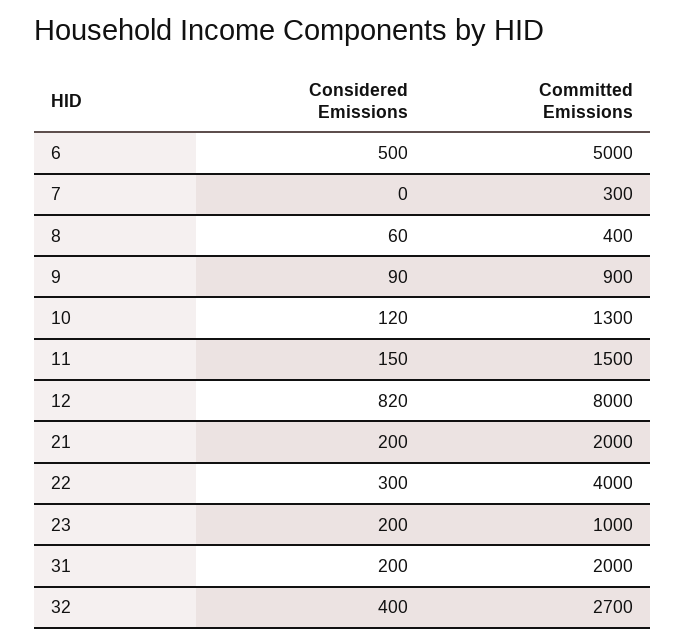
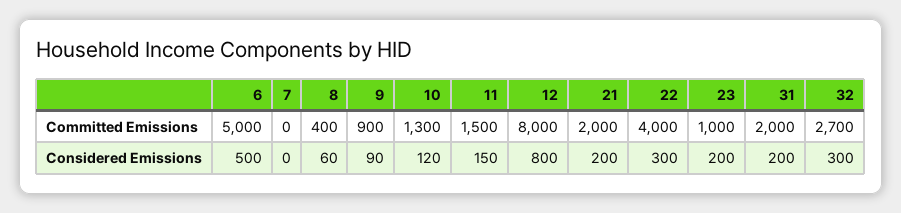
Committed Emissions, 7: 300 -> 0
Considered Emissions, 12: 820 -> 800
Considered Emissions, 32: 400 -> 300

